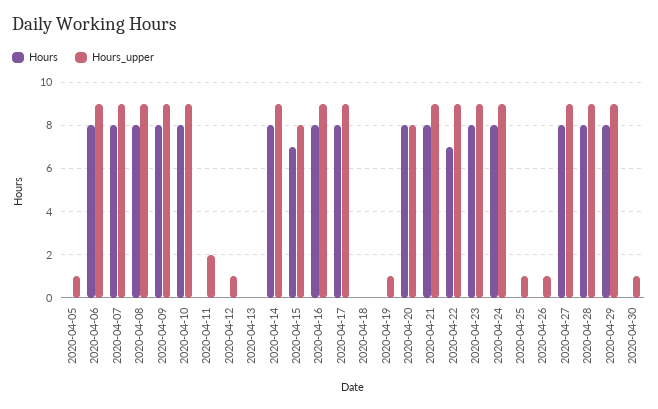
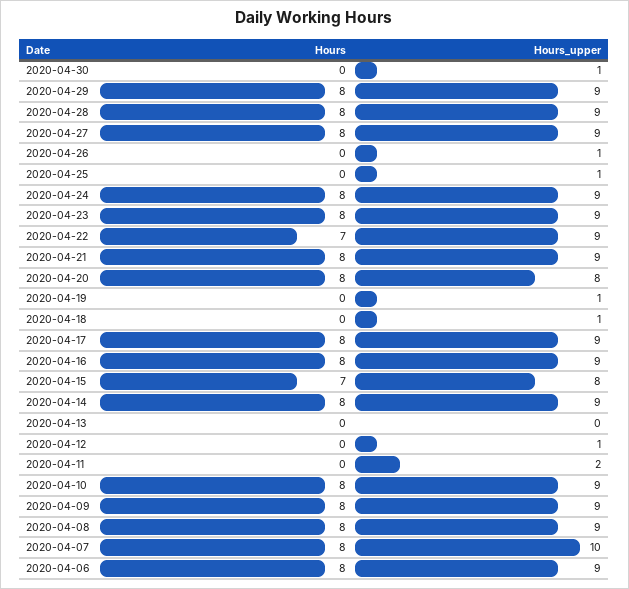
Hours, 2020-04-05: 0 -> none
Hours_upper, 2020-04-05: 1 -> none
Hours_upper, 2020-04-07: 9 -> 10
Hours_upper, 2020-04-18: 0 -> 1

